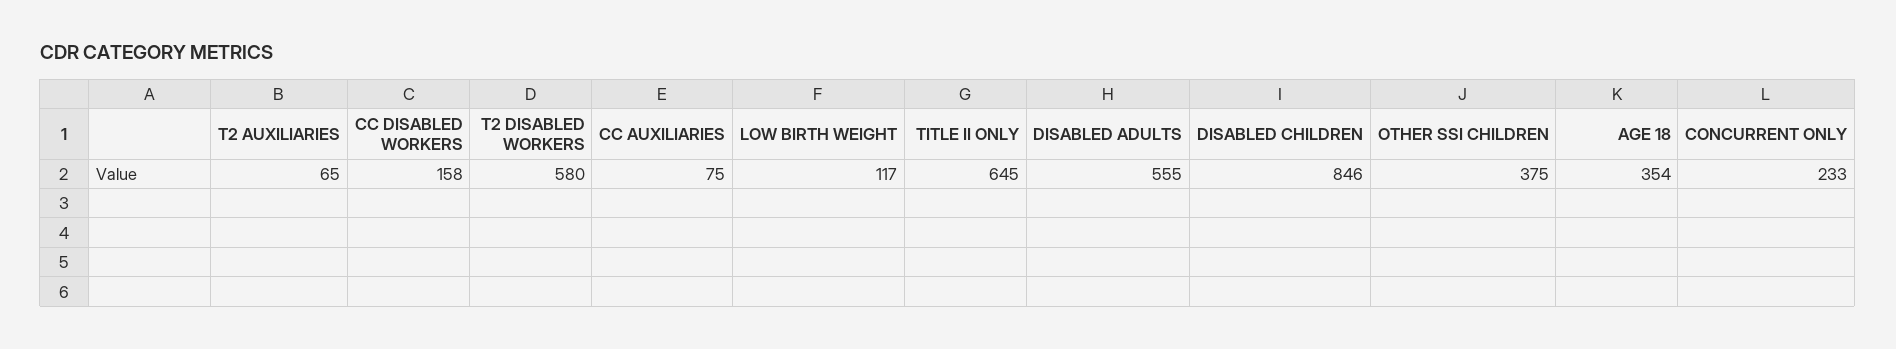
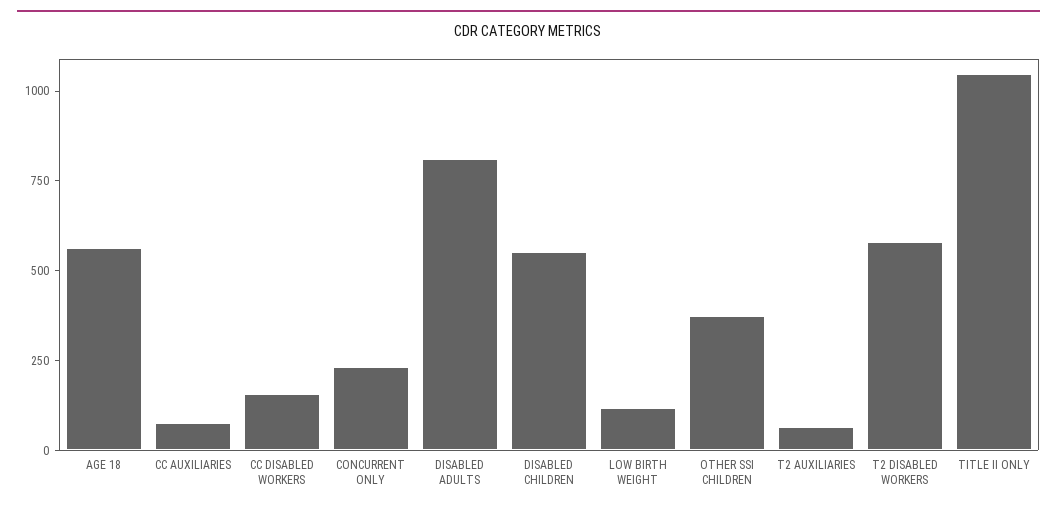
TITLE II ONLY: 645 -> 1050
DISABLED ADULTS: 555 -> 800
DISABLED CHILDREN: 846 -> 550
AGE 18: 354 -> 550

